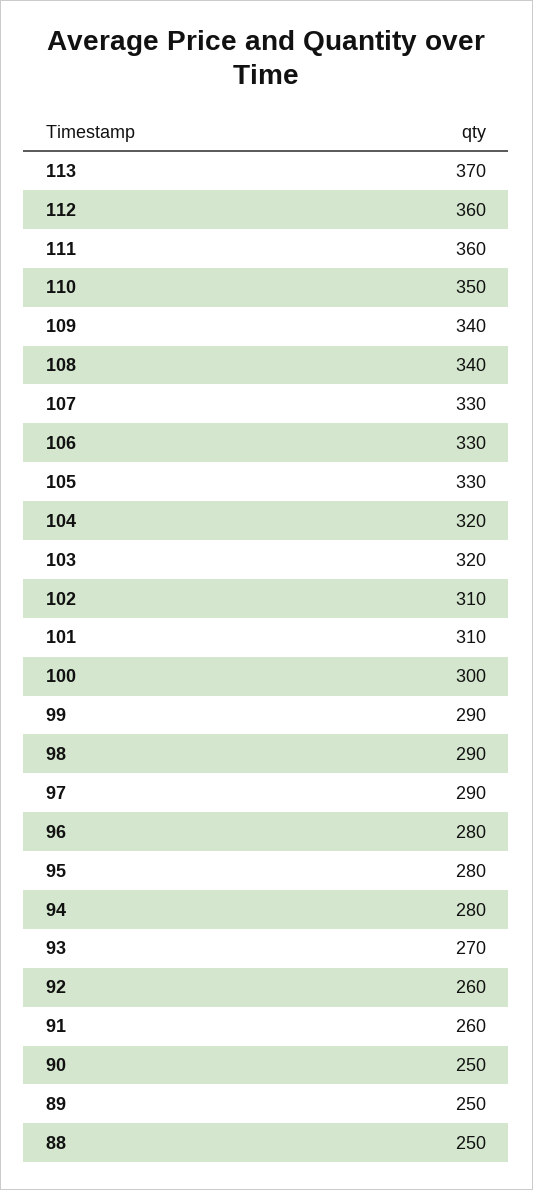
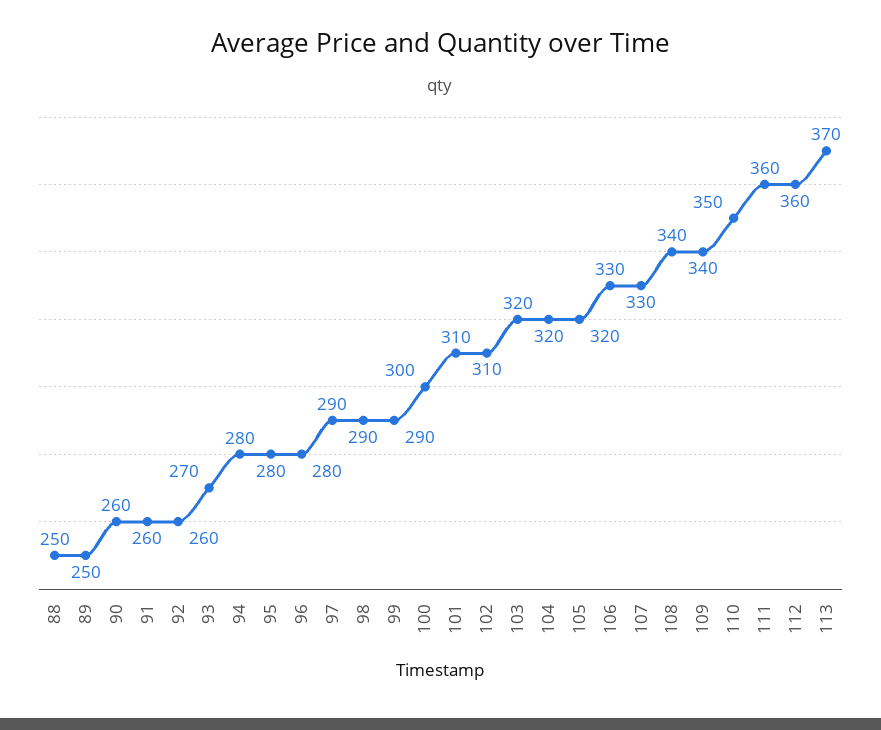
105: 330 -> 320
90: 250 -> 260

